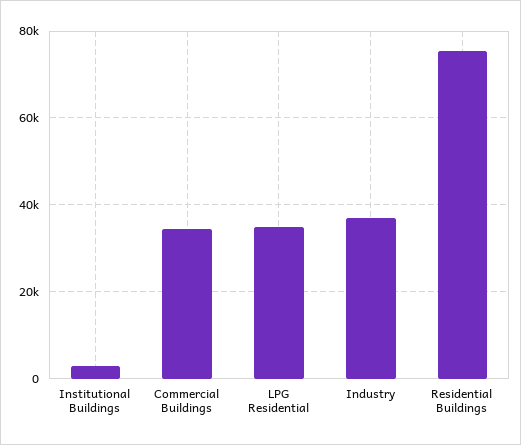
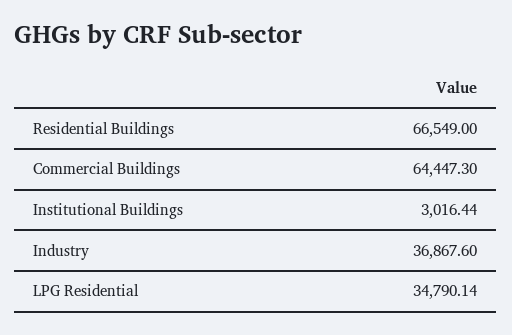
Commercial Buildings: 34000 -> 64447.3
Residential Buildings: 76000 -> 66549

